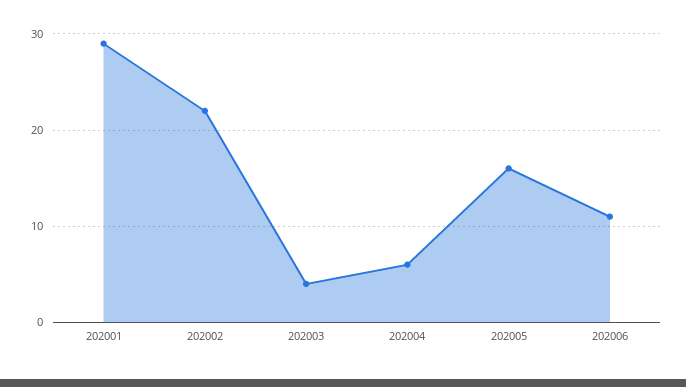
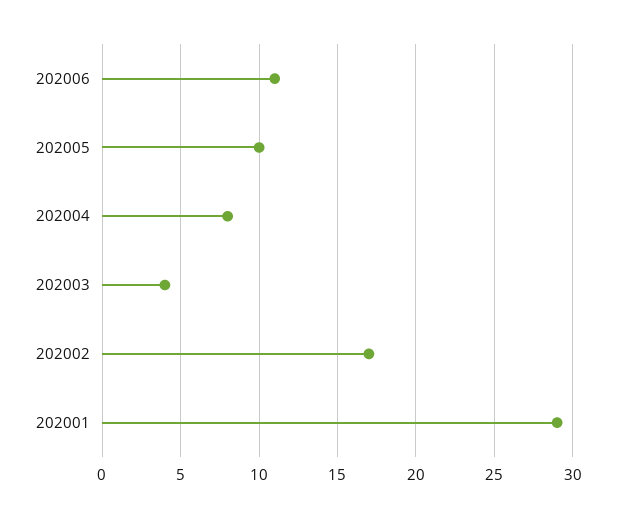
202002: 22 -> 17
202004: 6 -> 8
202005: 16 -> 10

